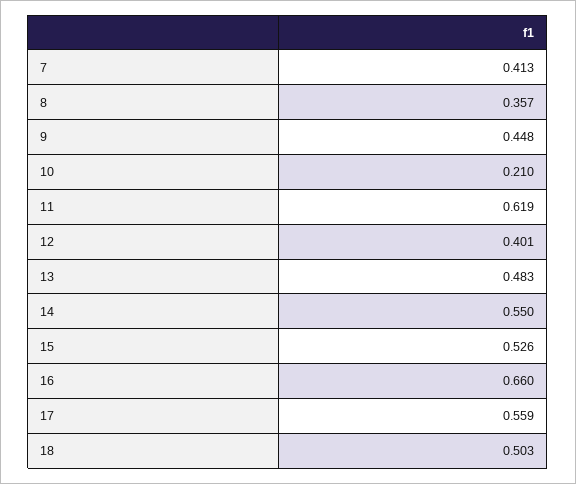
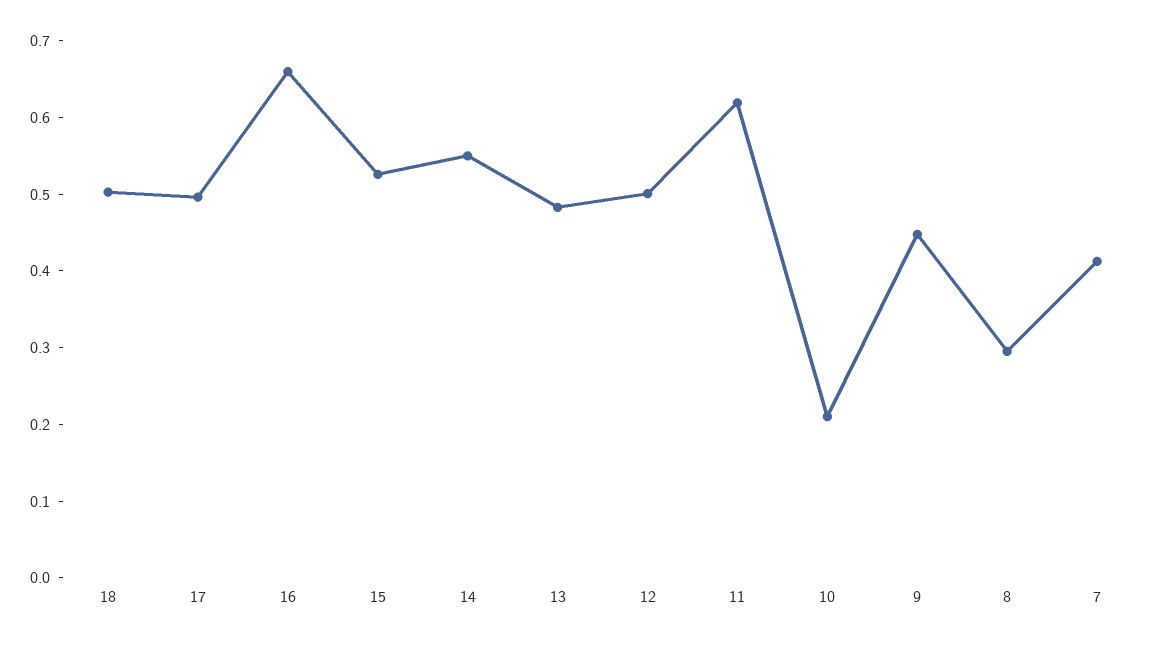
8: 0.357 -> 0.3
12: 0.401 -> 0.5
17: 0.559 -> 0.5

